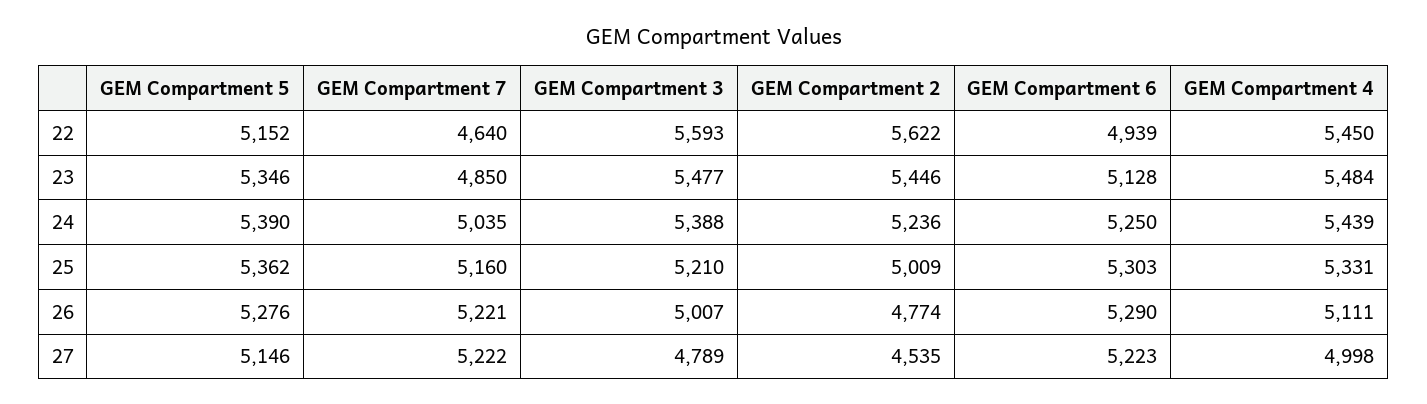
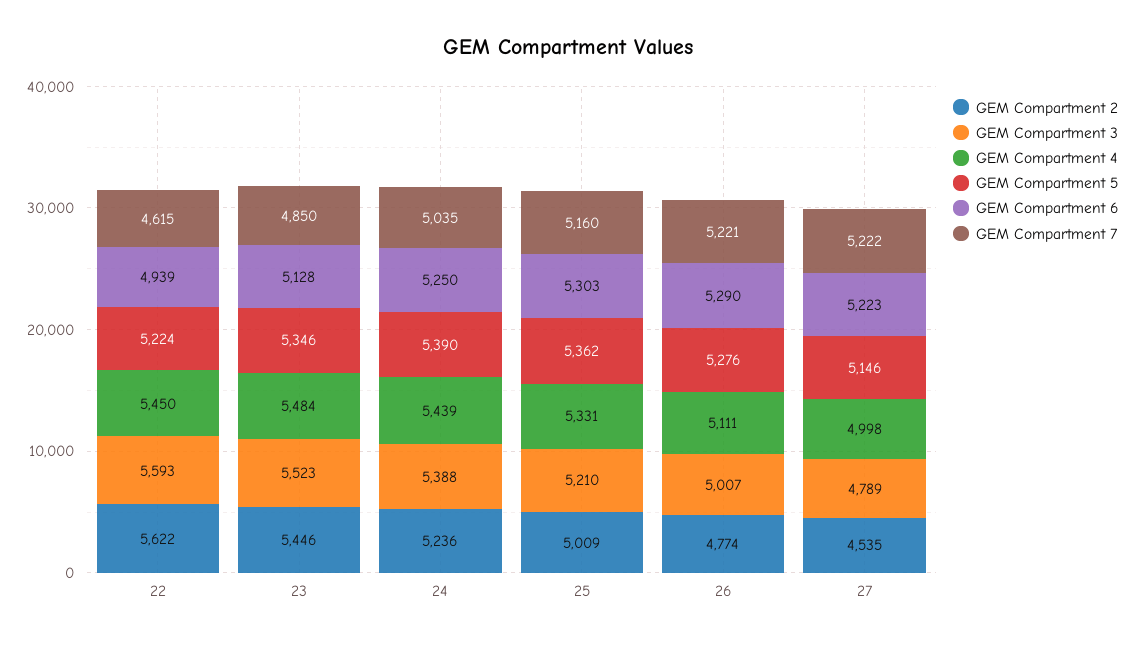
GEM Compartment 5, 22: 5152 -> 5224
GEM Compartment 7, 22: 4640 -> 4615
GEM Compartment 3, 23: 5477 -> 5523

